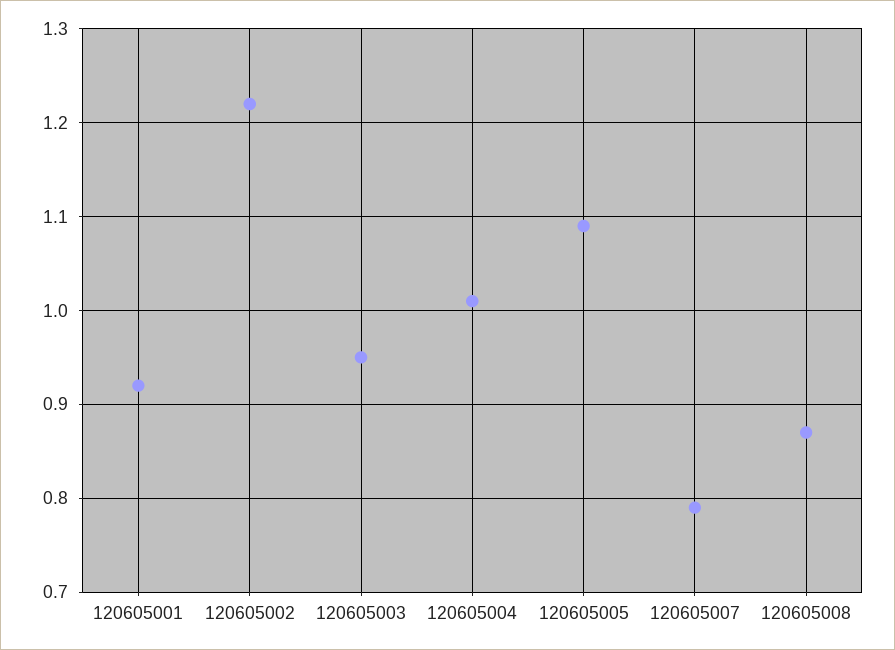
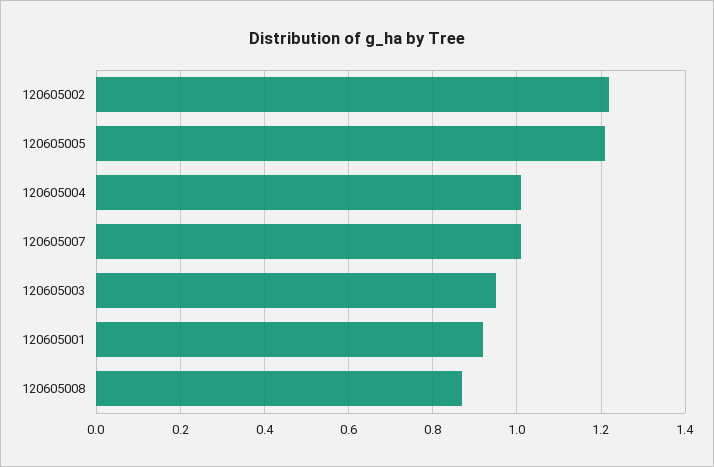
120605005: 1.09 -> 1.2
120605007: 0.79 -> 1

